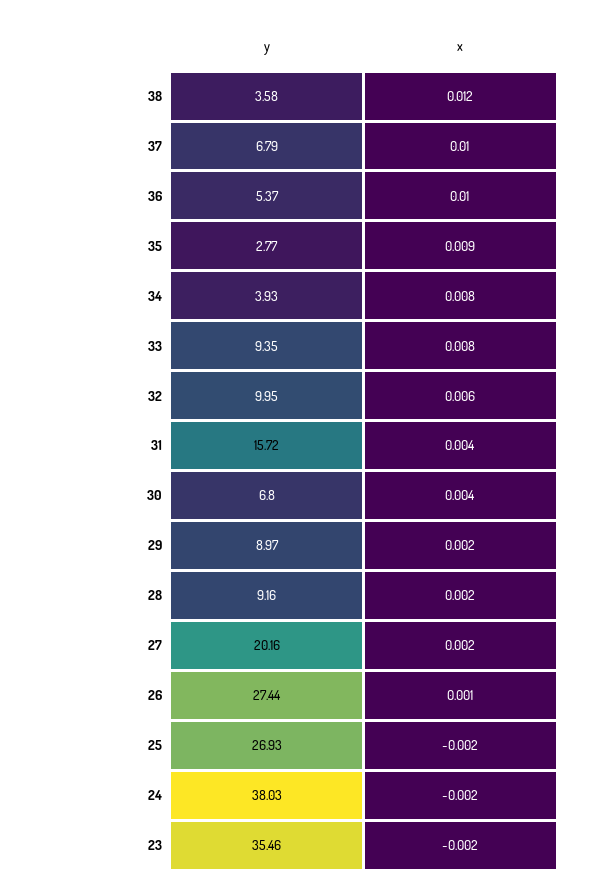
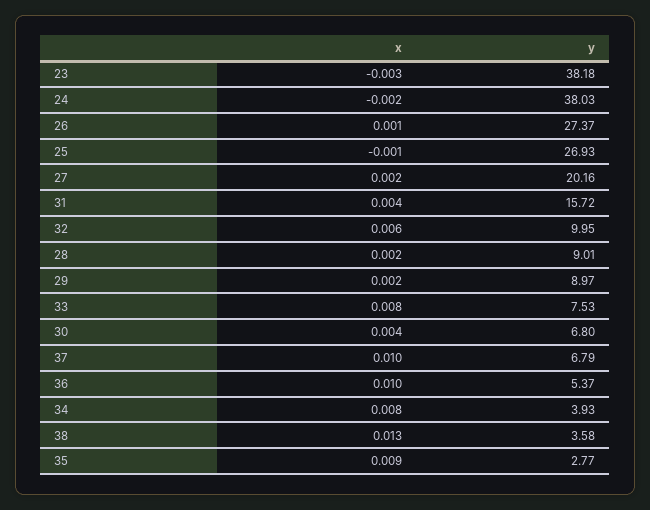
x, 38: 0.012 -> 0.013
y, 33: 9.35 -> 7.53
y, 28: 9.16 -> 9.01
y, 26: 27.44 -> 27.37
x, 25: -0.002 -> -0.001
y, 23: 35.46 -> 38.18
x, 23: -0.002 -> -0.003

